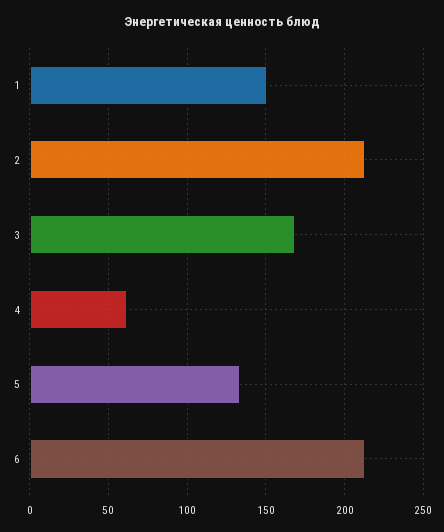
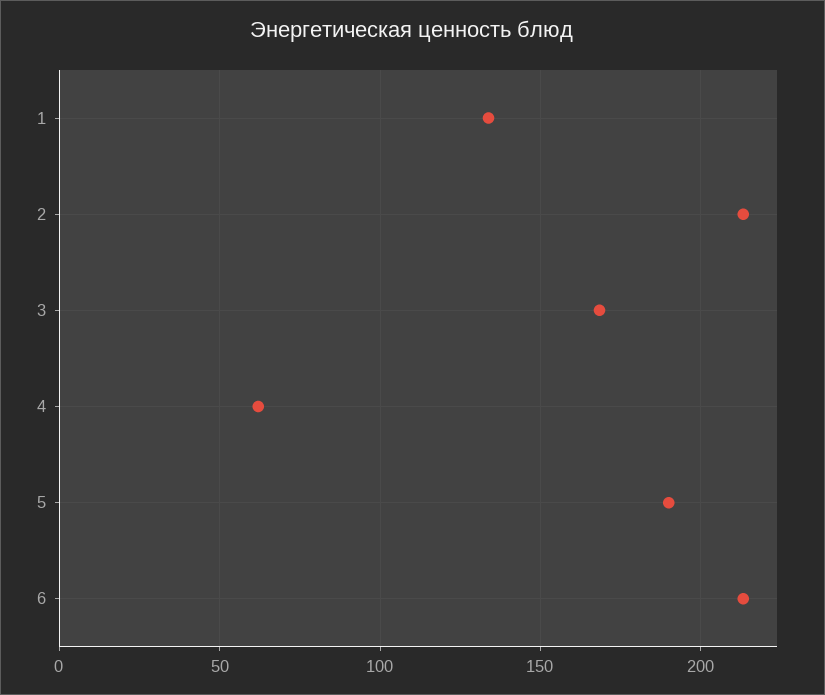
1: 150 -> 135
5: 135 -> 190

